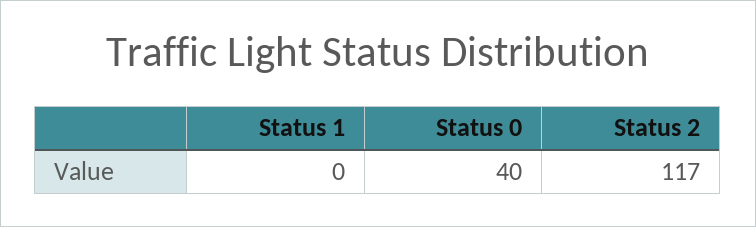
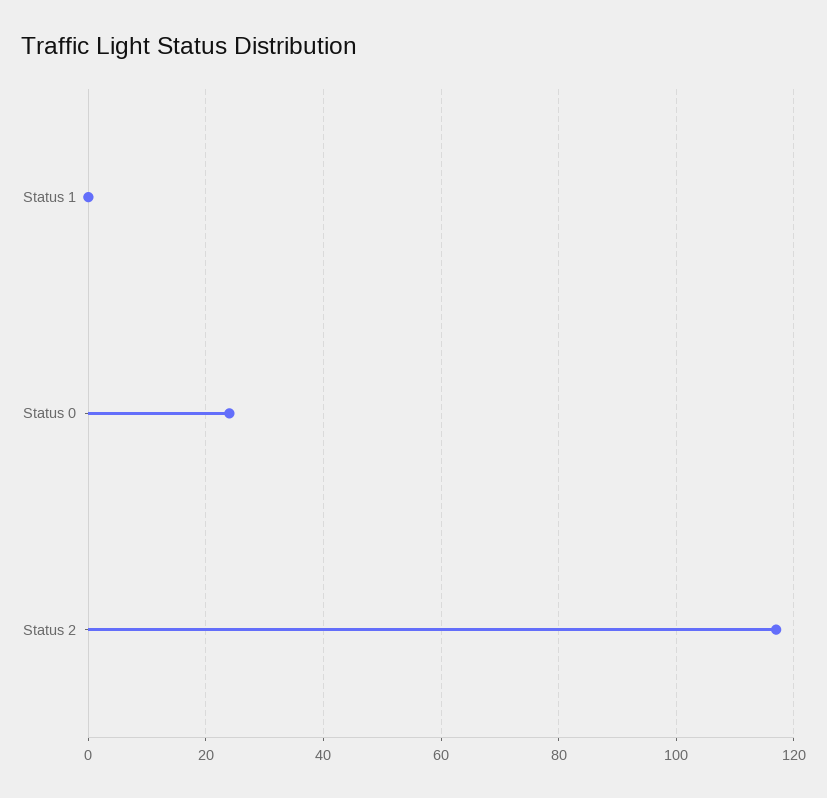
Status 0: 40 -> 25

